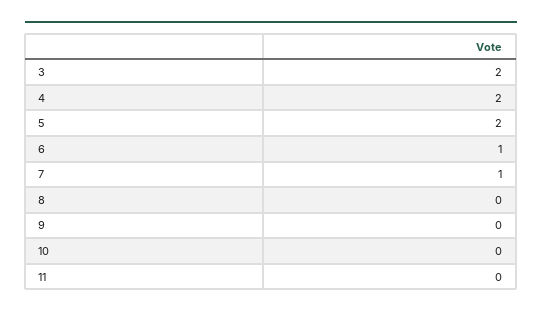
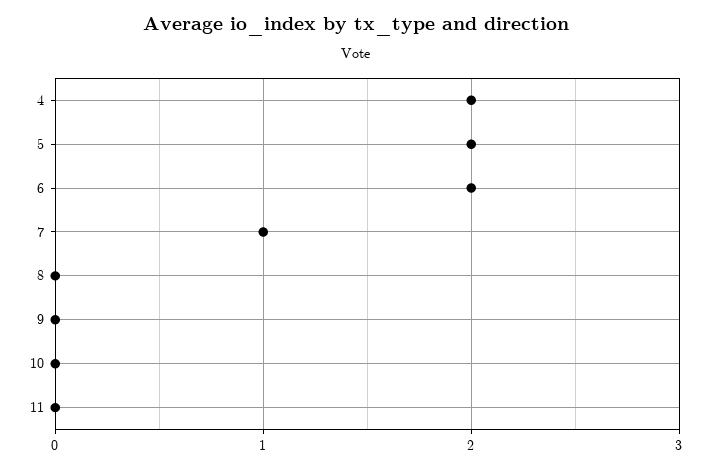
3: 2 -> none
6: 1 -> 2

